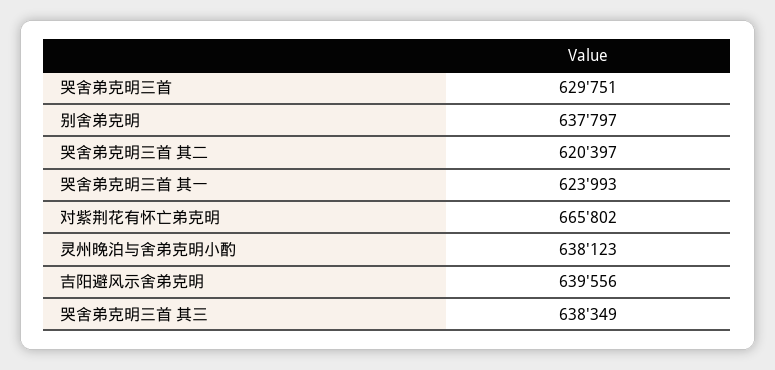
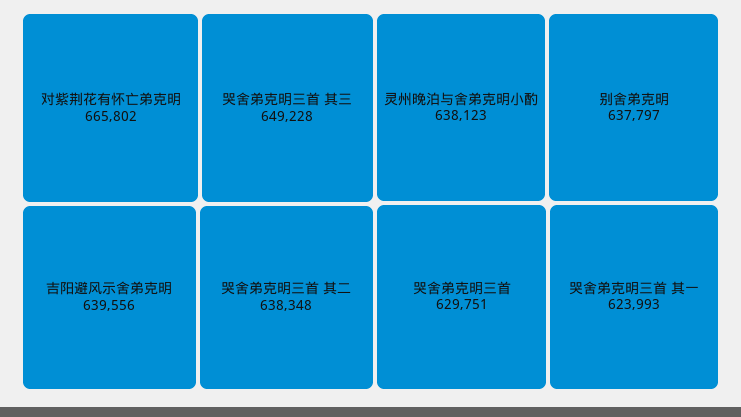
哭舍弟克明三首 其二: 620397 -> 638348
哭舍弟克明三首 其三: 638349 -> 649228

